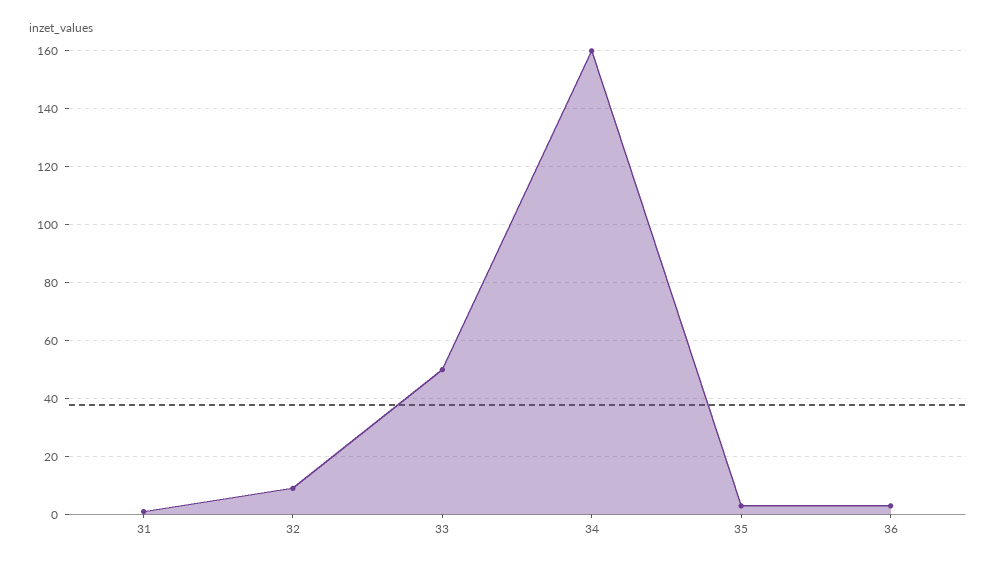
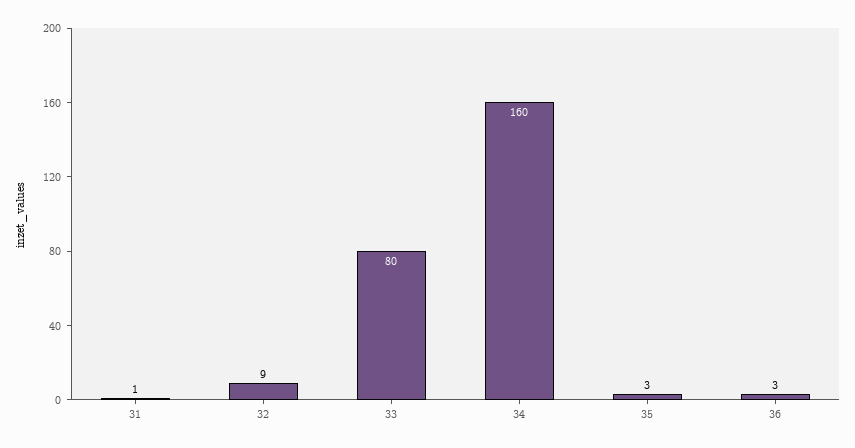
33: 50 -> 80

